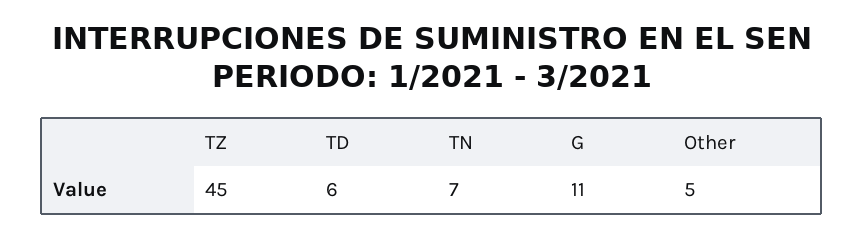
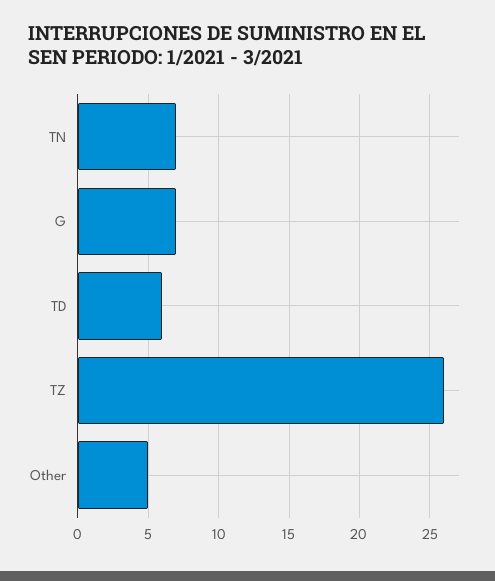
TZ: 45 -> 26
G: 11 -> 7

